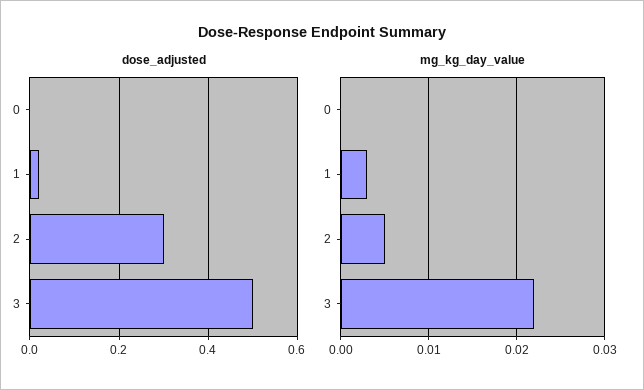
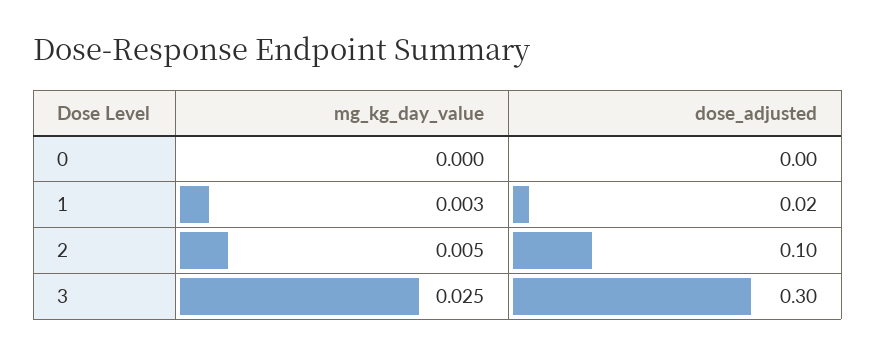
dose_adjusted, 2: 0.3 -> 0.1
dose_adjusted, 3: 0.5 -> 0.3
mg_kg_day_value, 3: 0.022 -> 0.025

